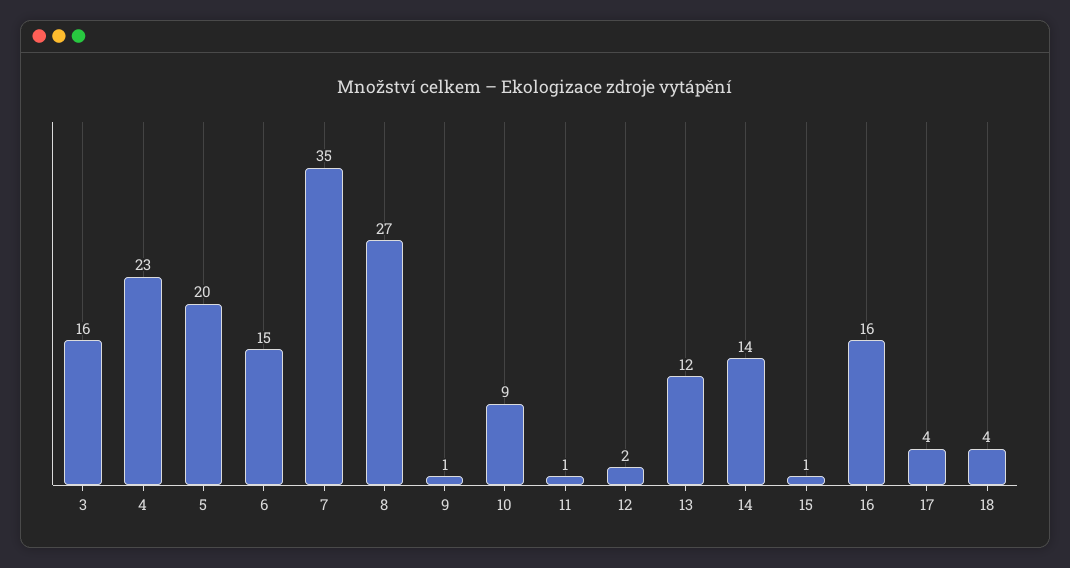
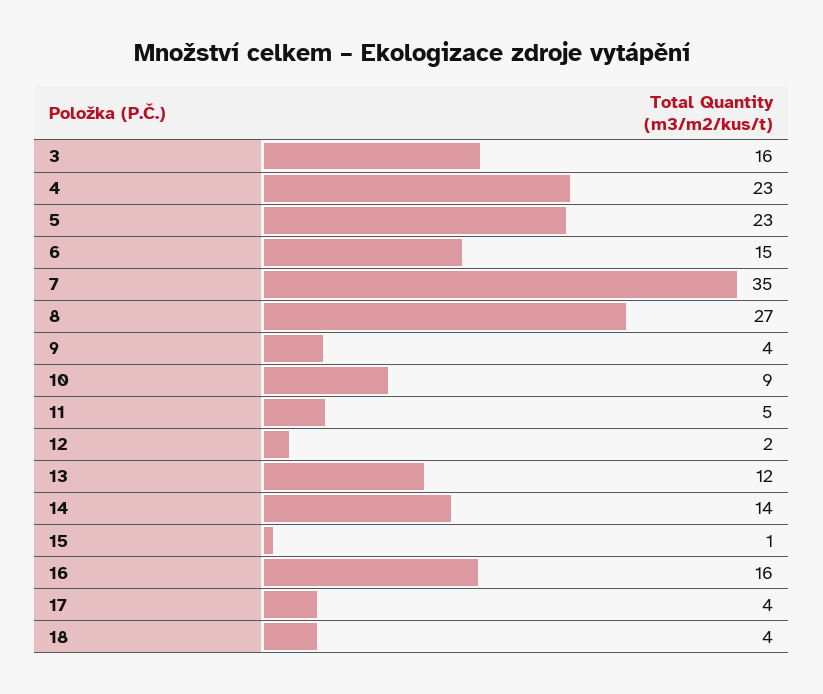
5: 20 -> 23
9: 1 -> 4
11: 1 -> 5

